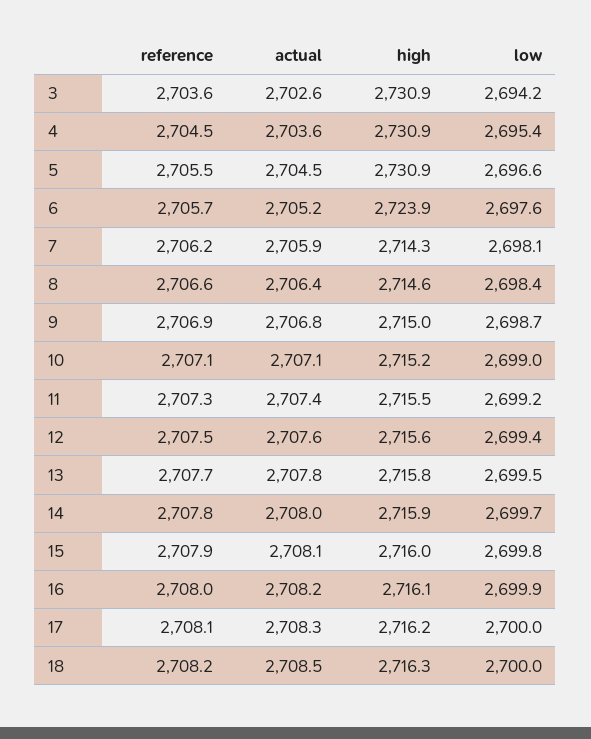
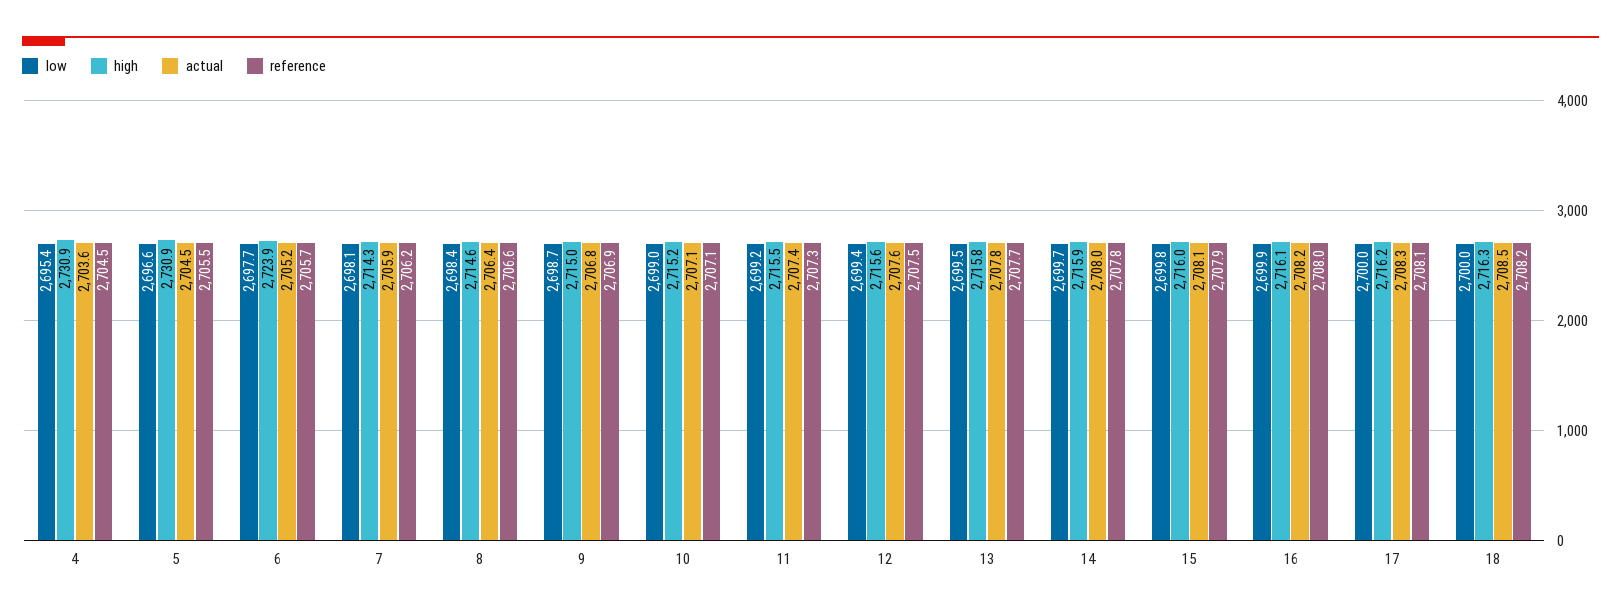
reference, 3: 2703.6 -> none
actual, 3: 2702.6 -> none
high, 3: 2730.9 -> none
low, 3: 2694.2 -> none
low, 6: 2697.6 -> 2697.7

